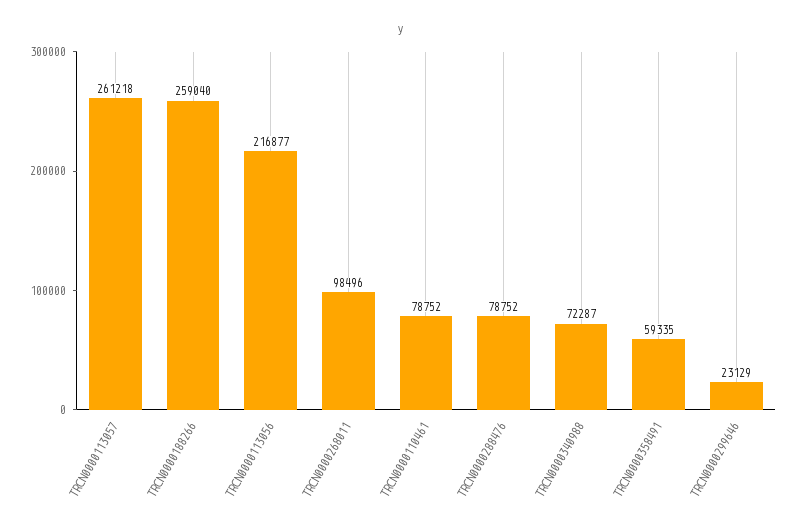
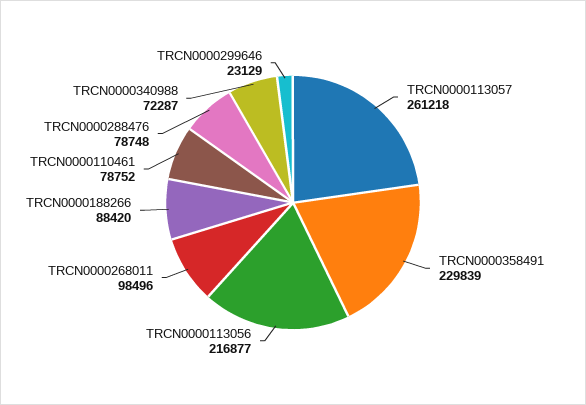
TRCN0000188266: 259040 -> 88420
TRCN0000288476: 78752 -> 78748
TRCN0000358491: 59335 -> 229839

